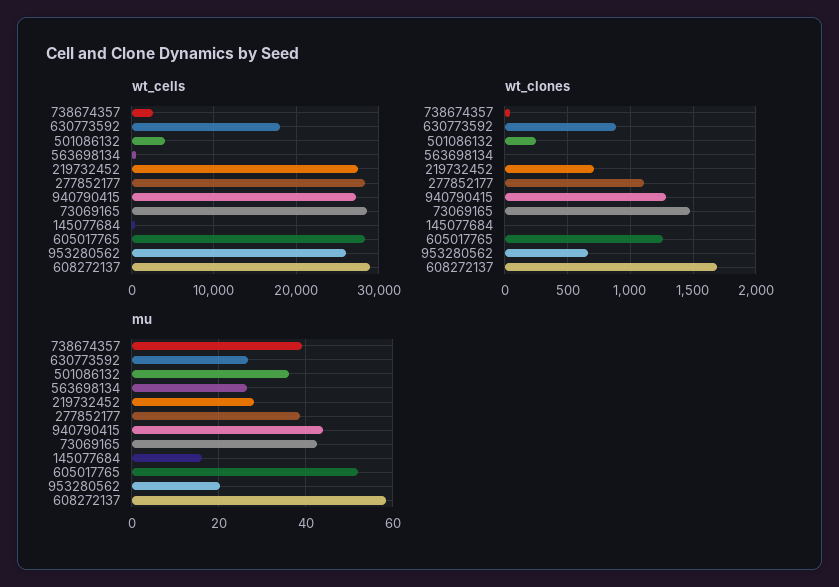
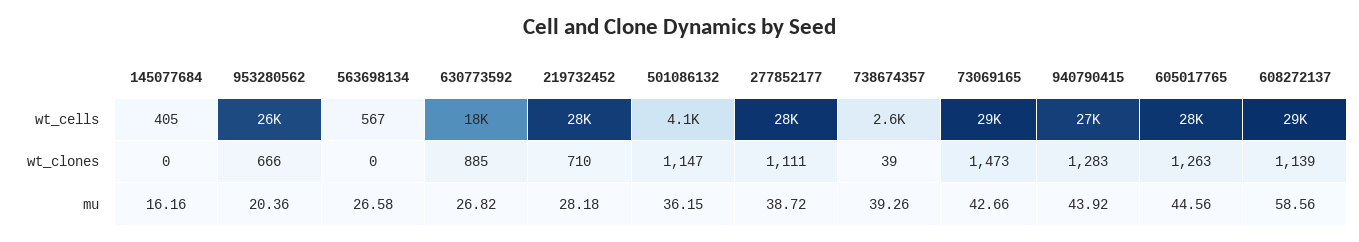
wt_clones, 501086132: 250 -> 1147
wt_clones, 608272137: 1700 -> 1139
mu, 605017765: 52 -> 44.56

